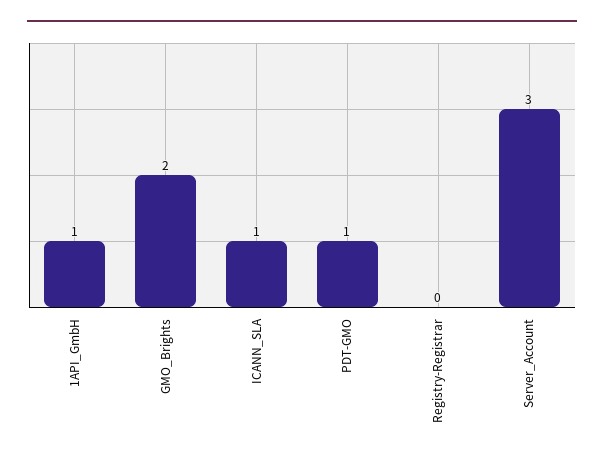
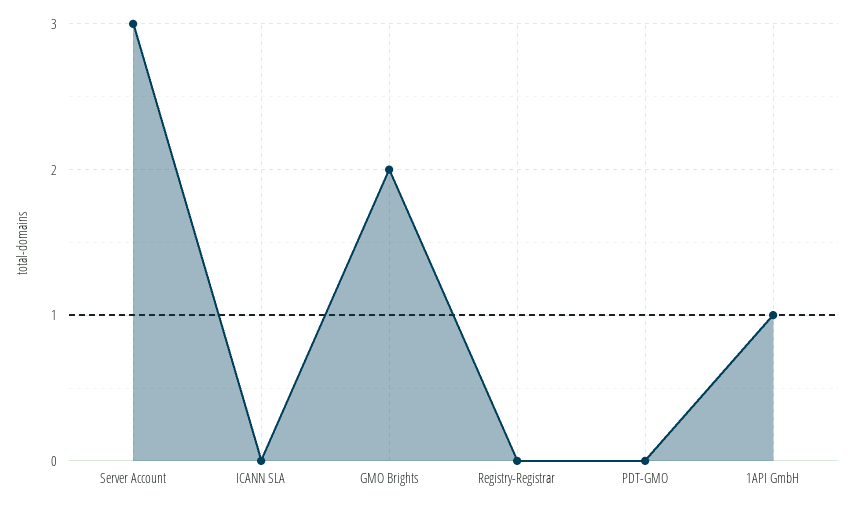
ICANN_SLA: 1 -> 0
PDT-GMO: 1 -> 0

